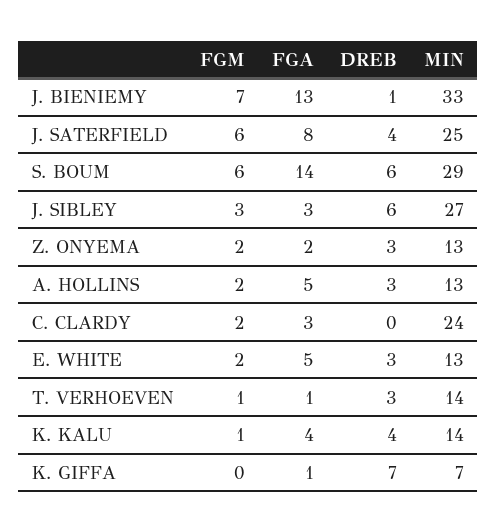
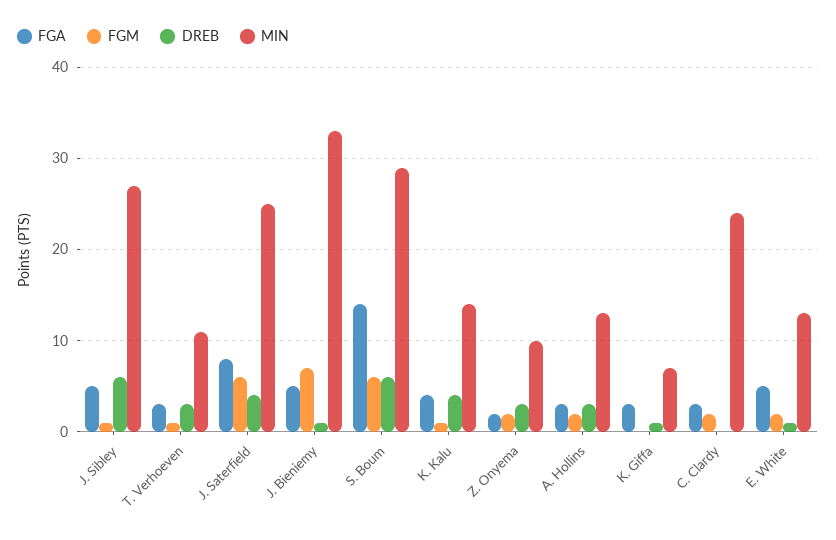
FGA, J. BIENIEMY: 13 -> 5
FGM, J. SIBLEY: 3 -> 1
FGA, J. SIBLEY: 3 -> 5
MIN, Z. ONYEMA: 13 -> 10
FGA, A. HOLLINS: 5 -> 3
DREB, E. WHITE: 3 -> 1
FGA, T. VERHOEVEN: 1 -> 3
MIN, T. VERHOEVEN: 14 -> 11
FGA, K. GIFFA: 1 -> 3
DREB, K. GIFFA: 7 -> 1

